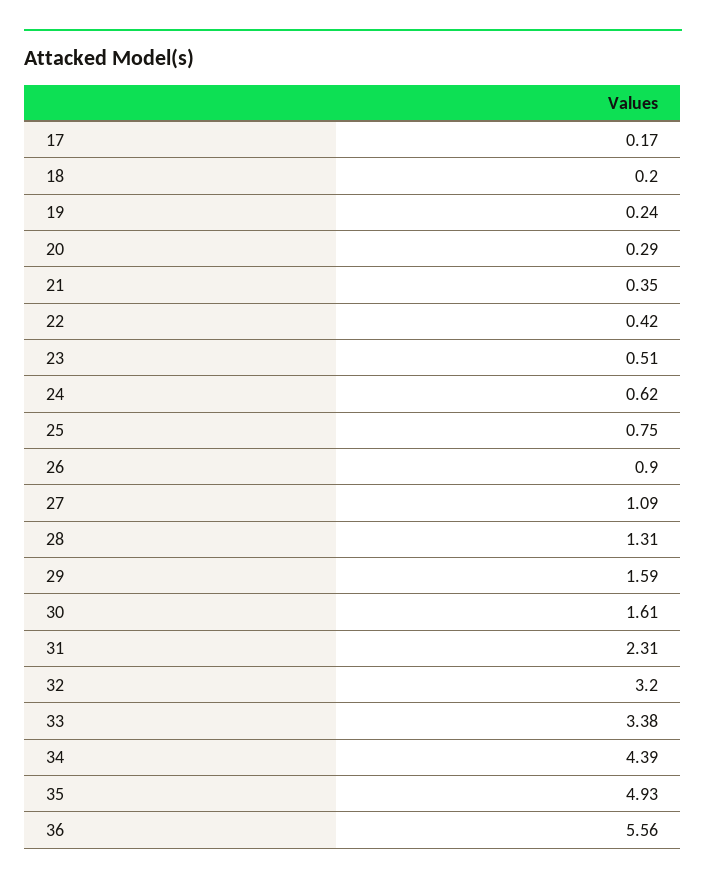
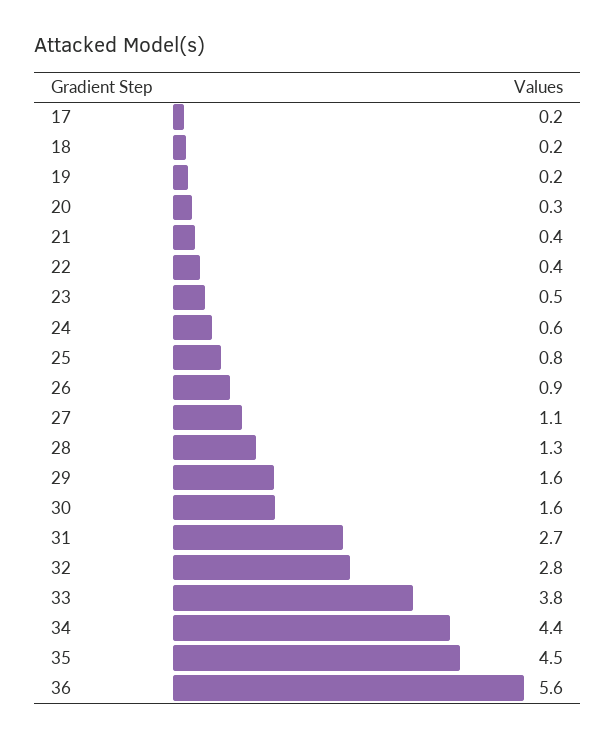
31: 2.31 -> 2.7
32: 3.2 -> 2.8
33: 3.38 -> 3.8
35: 4.93 -> 4.5

